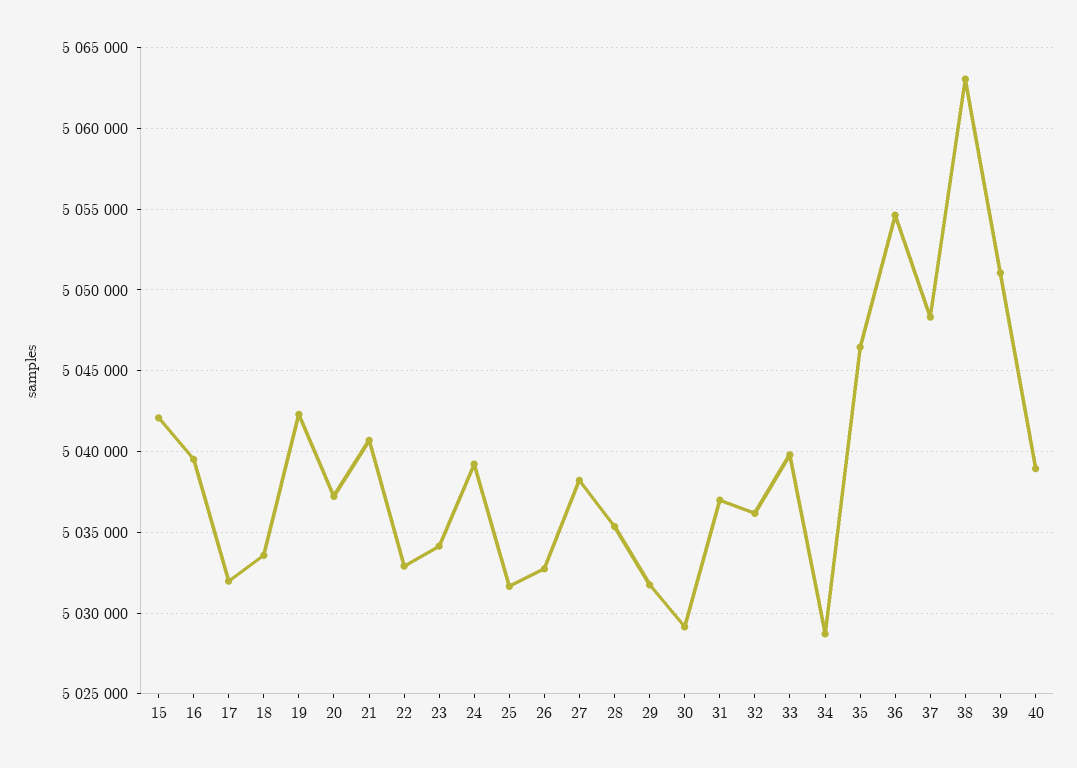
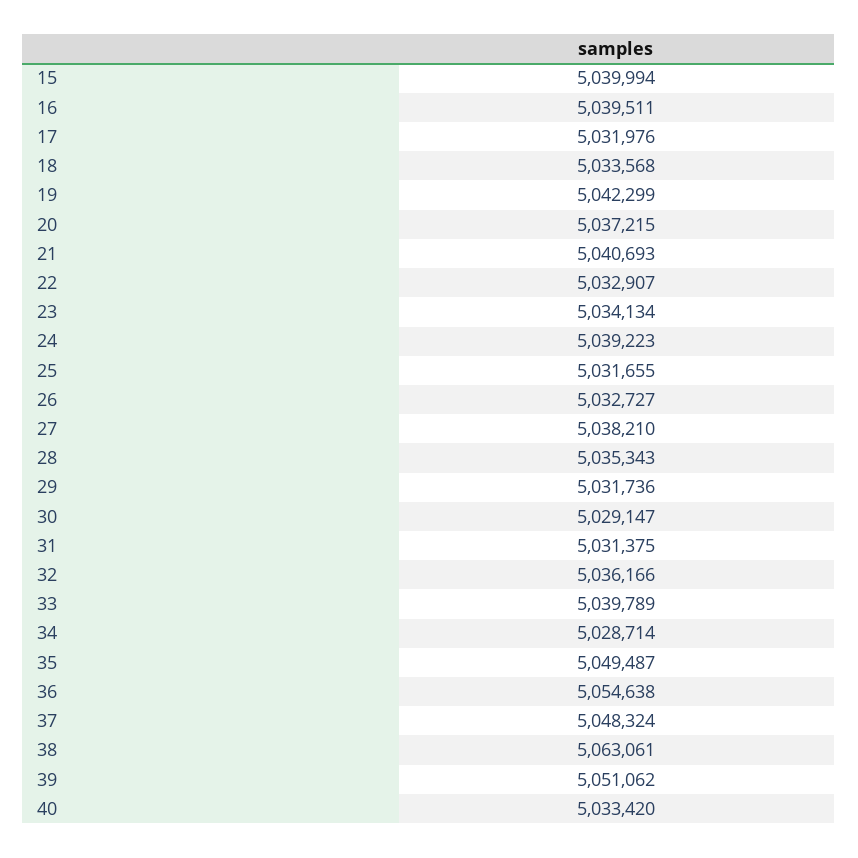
15: 5042000 -> 5039994
31: 5037000 -> 5031375
35: 5046500 -> 5049487
40: 5039000 -> 5033420

